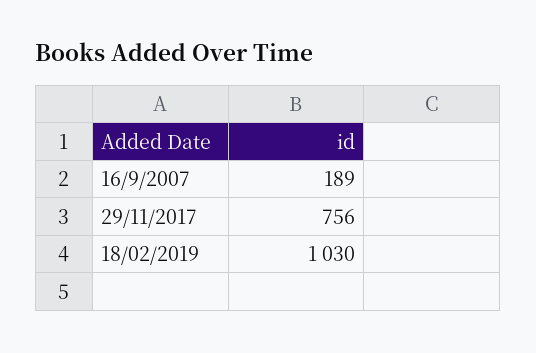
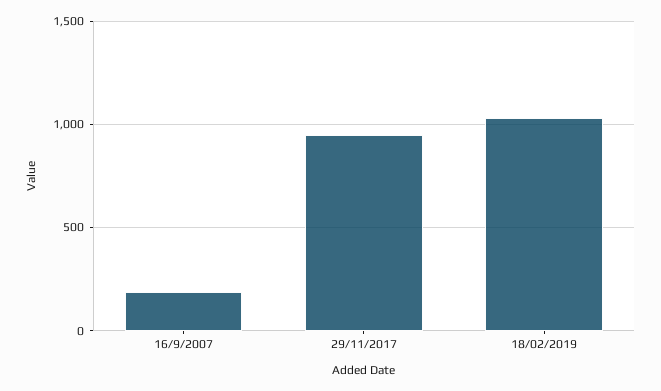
29/11/2017: 756 -> 950

